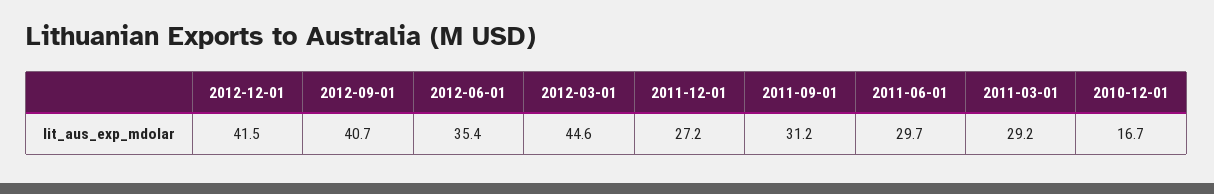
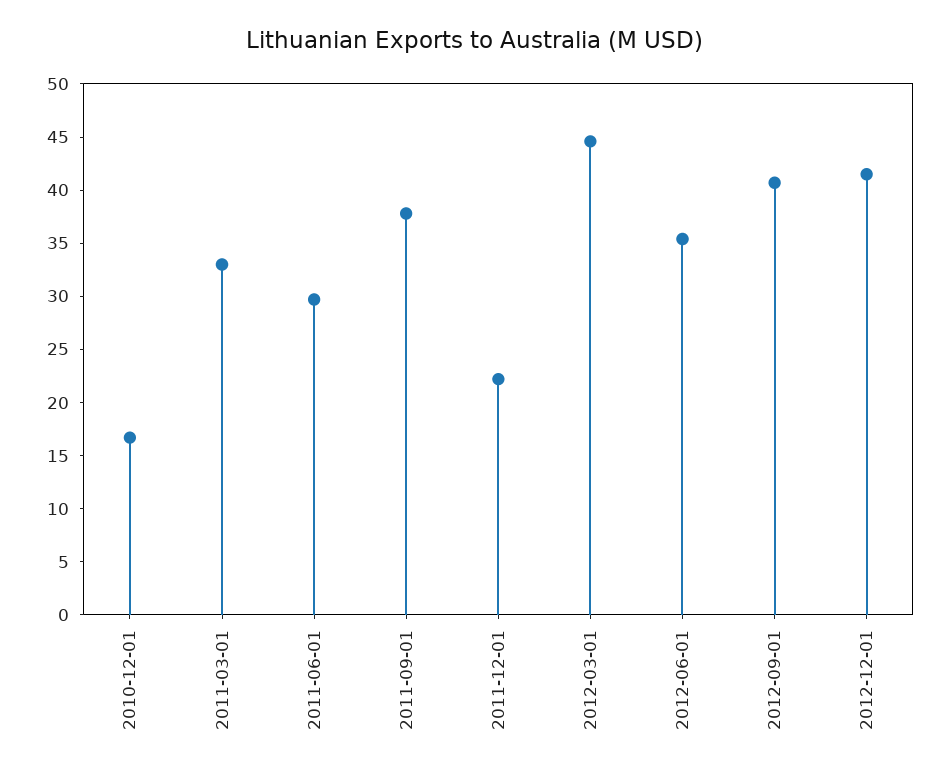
2011-12-01: 27.2 -> 22
2011-09-01: 31.2 -> 38
2011-03-01: 29.2 -> 33

